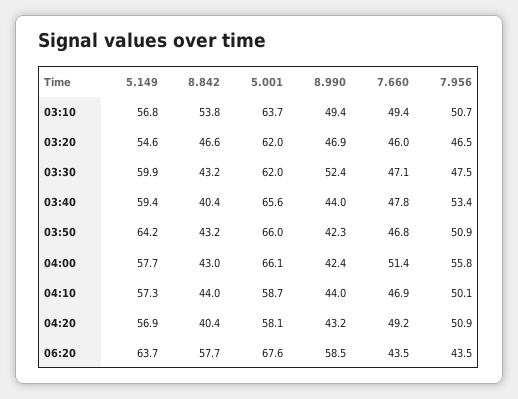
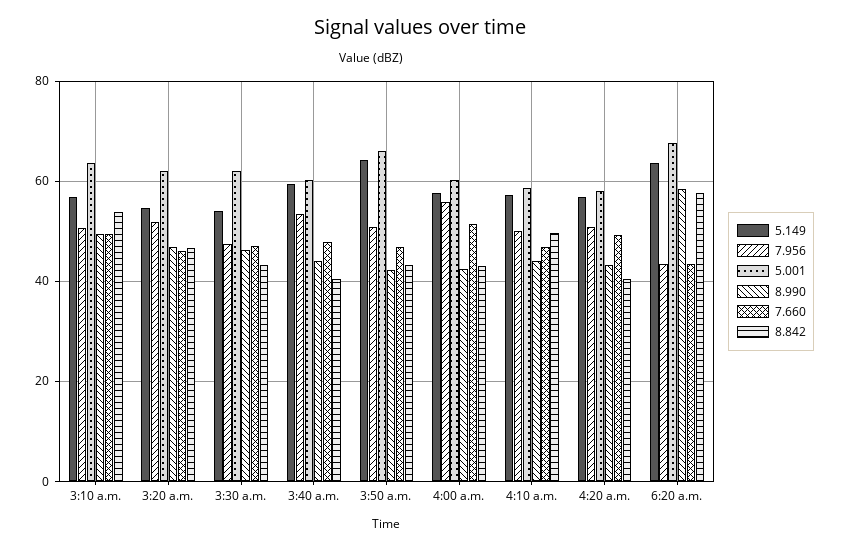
7.956, 03:20: 46.5 -> 52
5.149, 03:30: 59.9 -> 54
8.990, 03:30: 52.4 -> 46
5.001, 03:40: 65.6 -> 60
5.001, 04:00: 66.1 -> 60
8.842, 04:10: 44 -> 50

